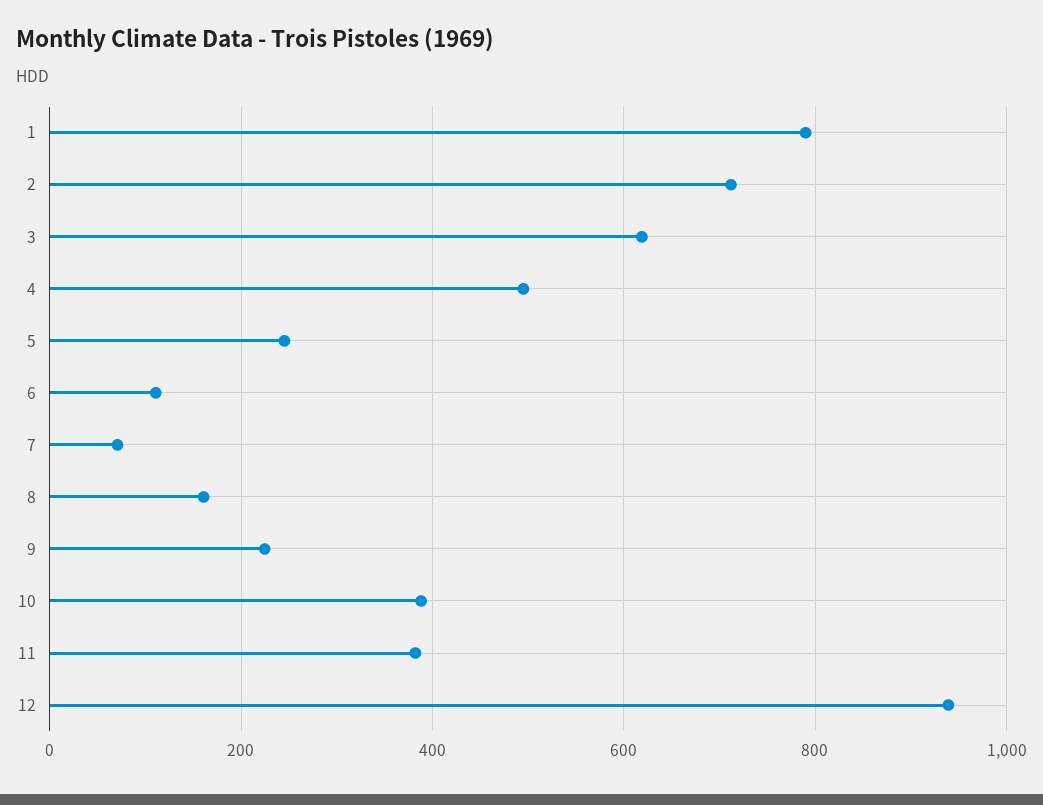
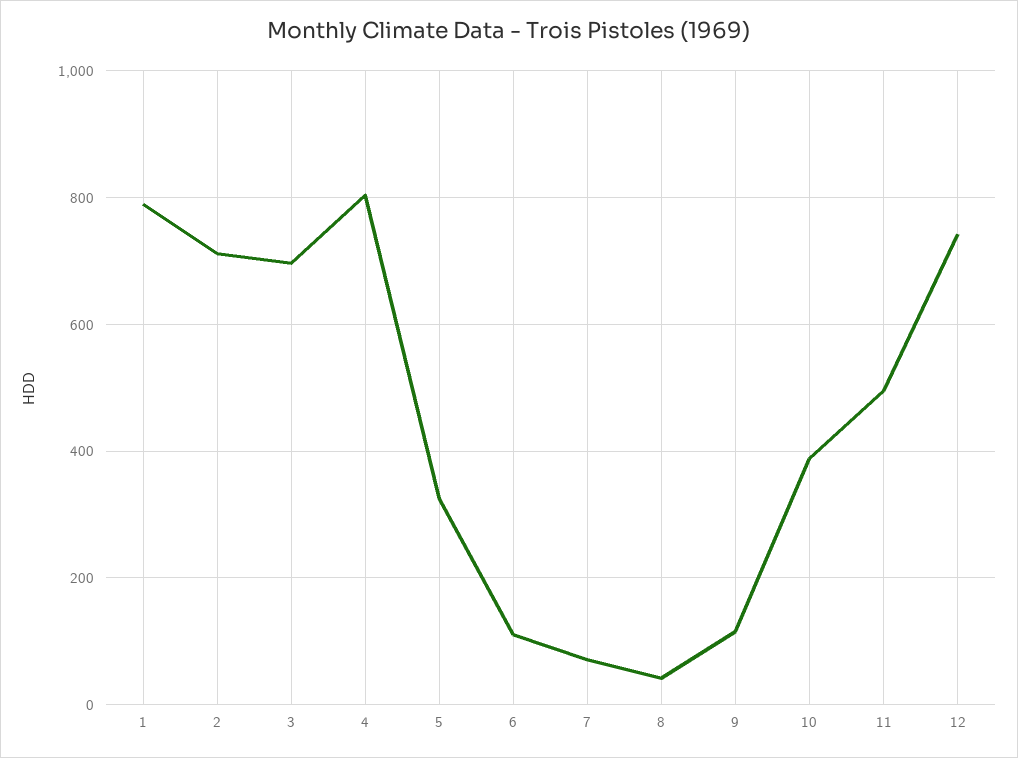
3: 620 -> 700
4: 500 -> 800
5: 240 -> 320
8: 160 -> 40
9: 220 -> 120
11: 380 -> 500
12: 940 -> 740

